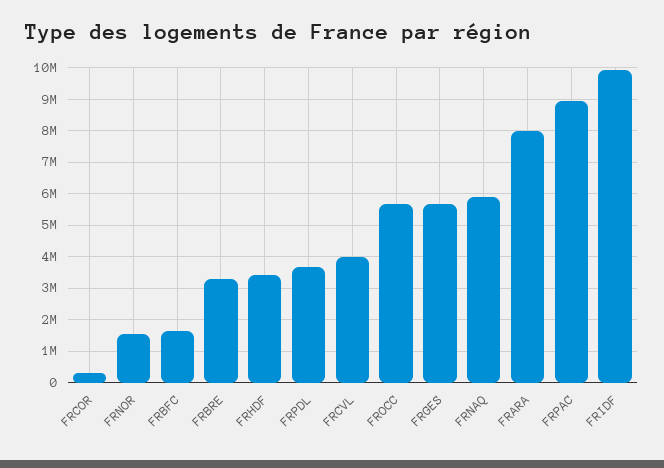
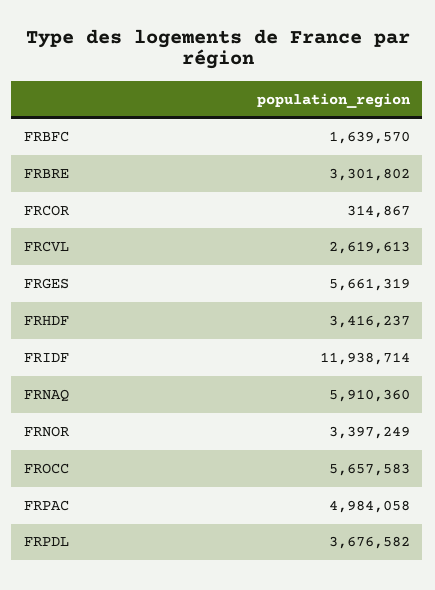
FRNOR: 1600000 -> 3397249
FRCVL: 4000000 -> 2619613
FRARA: 8000000 -> none
FRPAC: 9000000 -> 4984058
FRIDF: 10000000 -> 11938714

